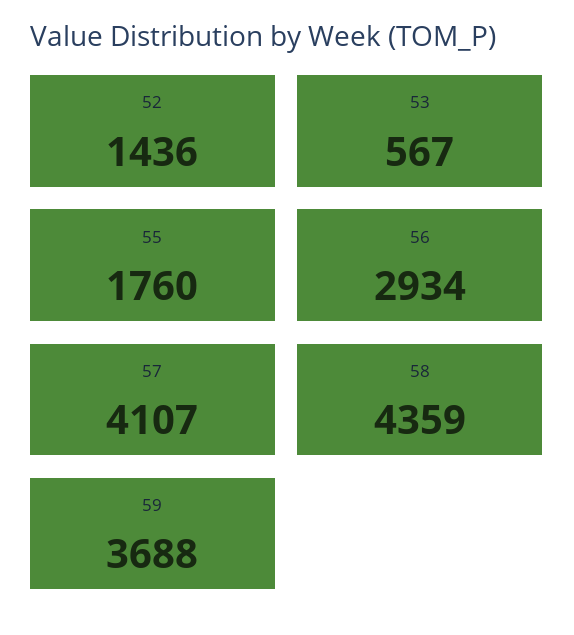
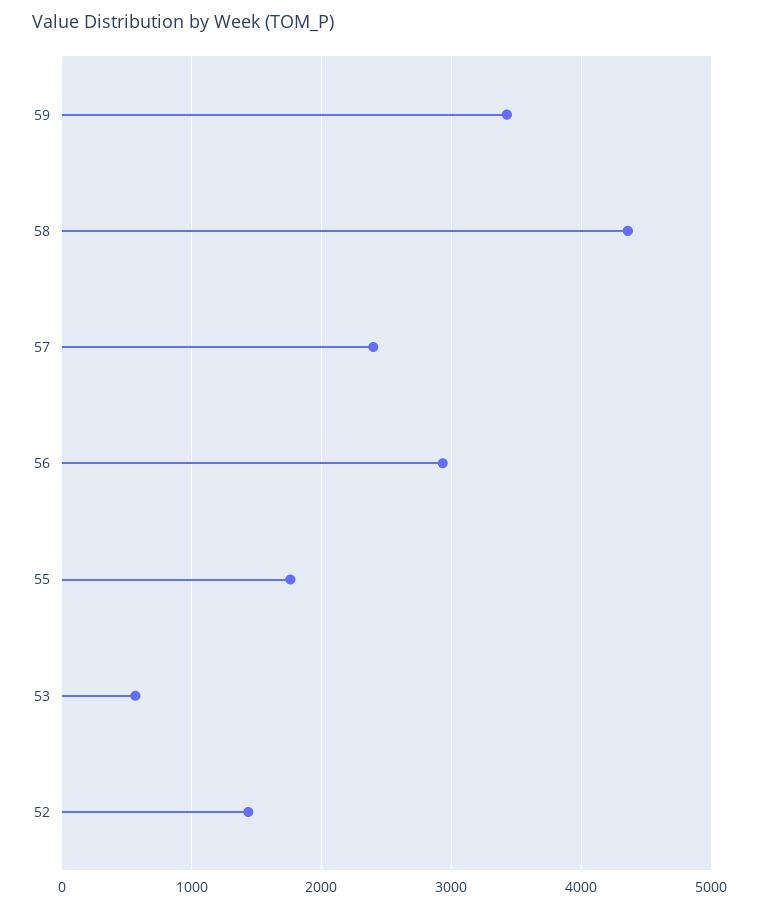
57: 4107 -> 2400
59: 3688 -> 3400

